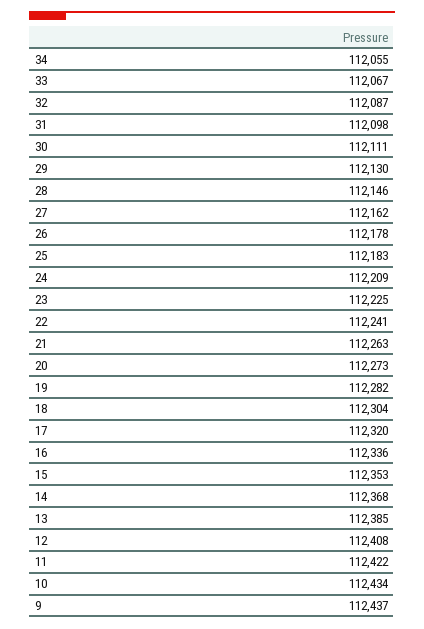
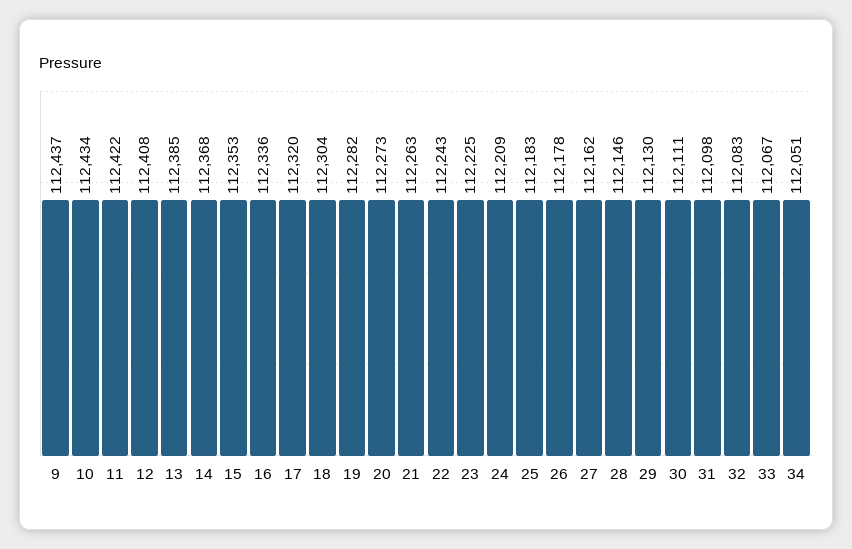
34: 112055 -> 112051
32: 112087 -> 112083
22: 112241 -> 112243

